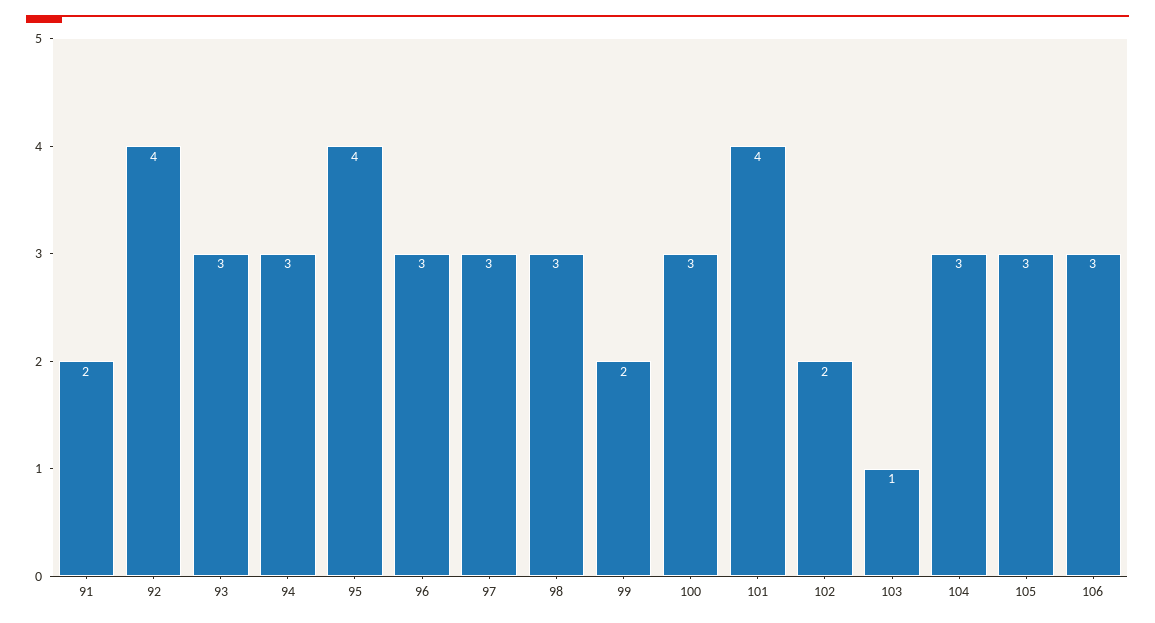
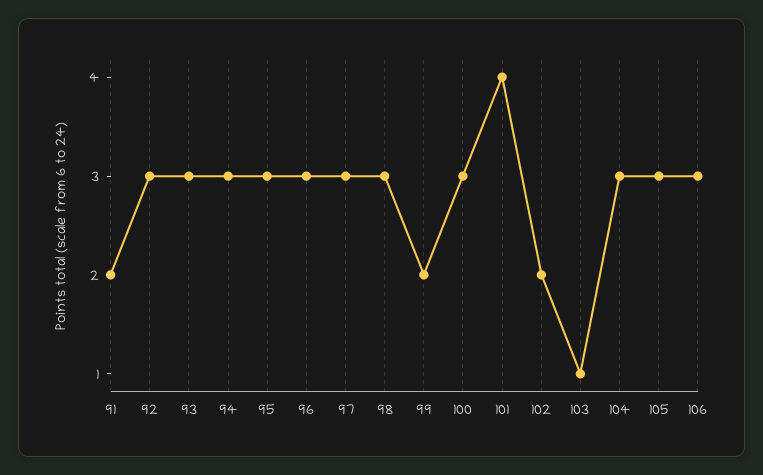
92: 4 -> 3
95: 4 -> 3

